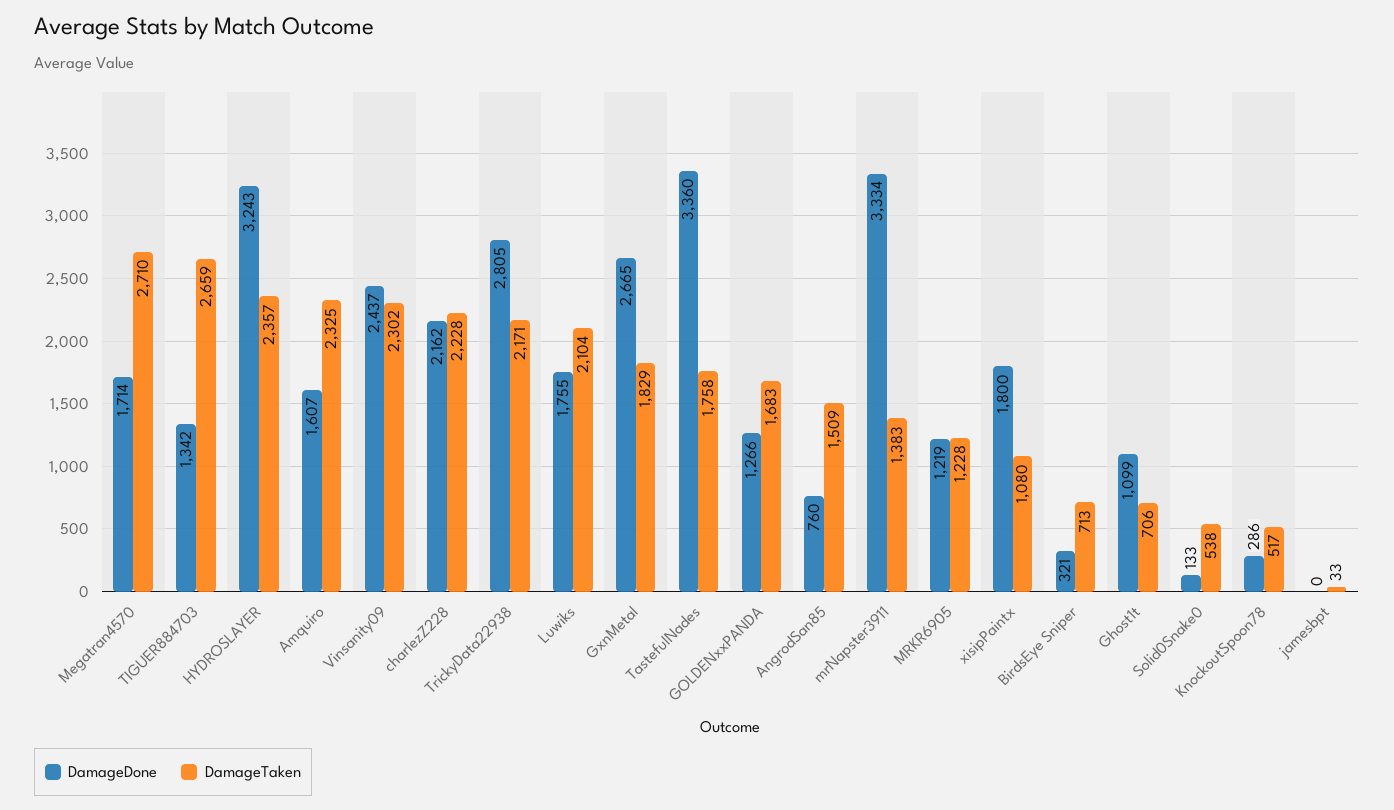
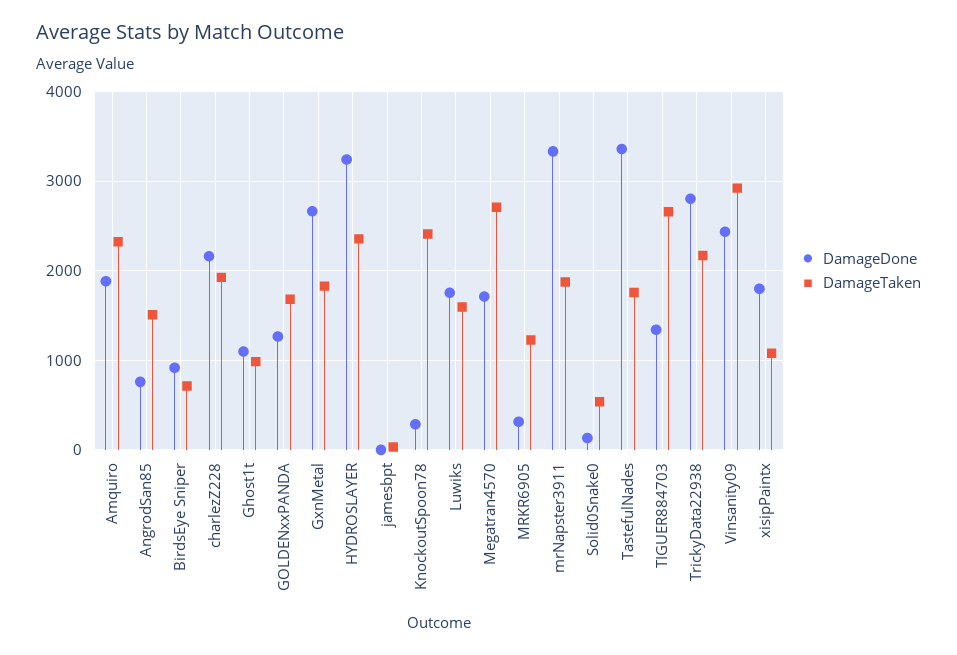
DamageDone, Amquiro: 1607 -> 1900
DamageTaken, Vinsanity09: 2302 -> 2900
DamageTaken, charlezZ228: 2228 -> 1900
DamageTaken, Luwiks: 2104 -> 1600
DamageTaken, mrNapster3911: 1383 -> 1900
DamageDone, MRKR6905: 1219 -> 300
DamageDone, BirdsEye Sniper: 321 -> 900
DamageTaken, Ghost1t: 706 -> 1000
DamageTaken, KnockoutSpoon78: 517 -> 2400

